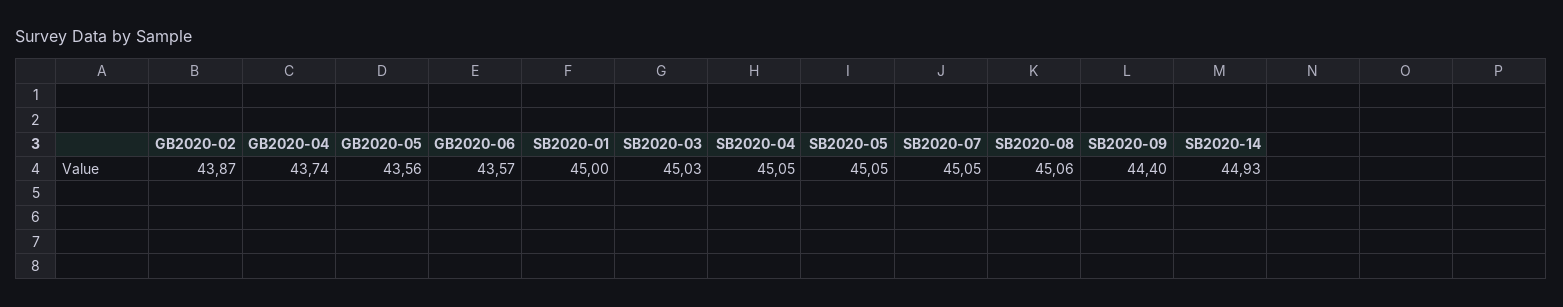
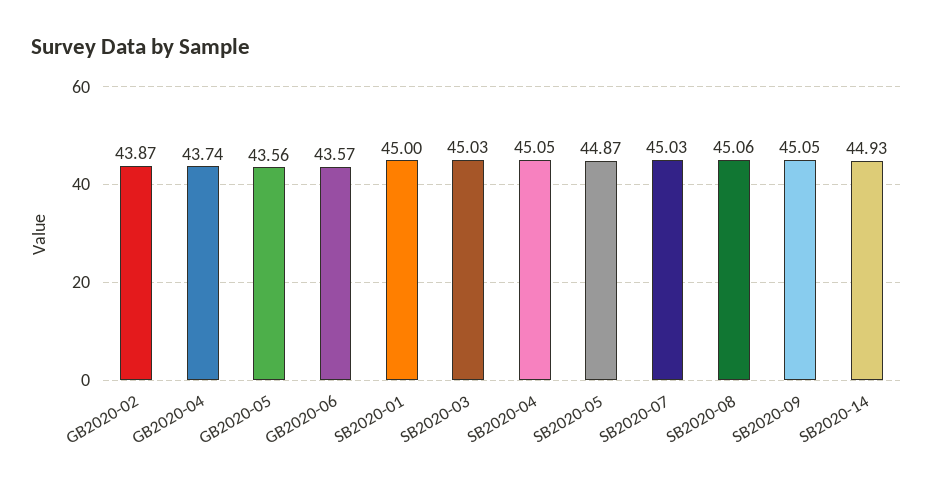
SB2020-05: 45.05 -> 44.87
SB2020-07: 45.05 -> 45.03
SB2020-09: 44.4 -> 45.05

